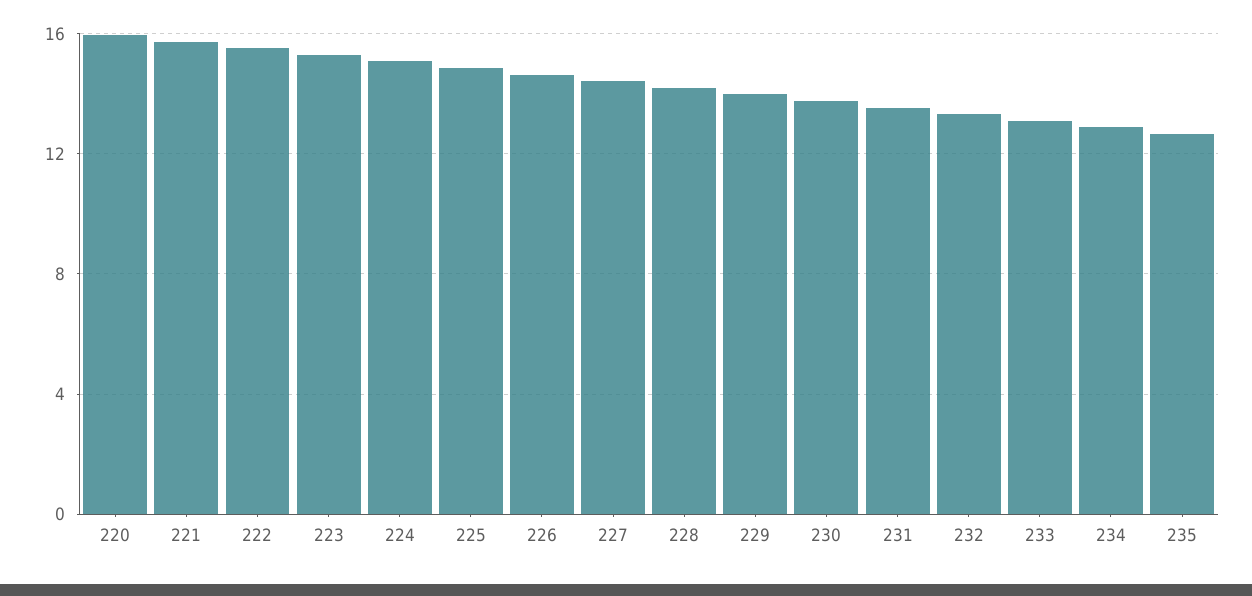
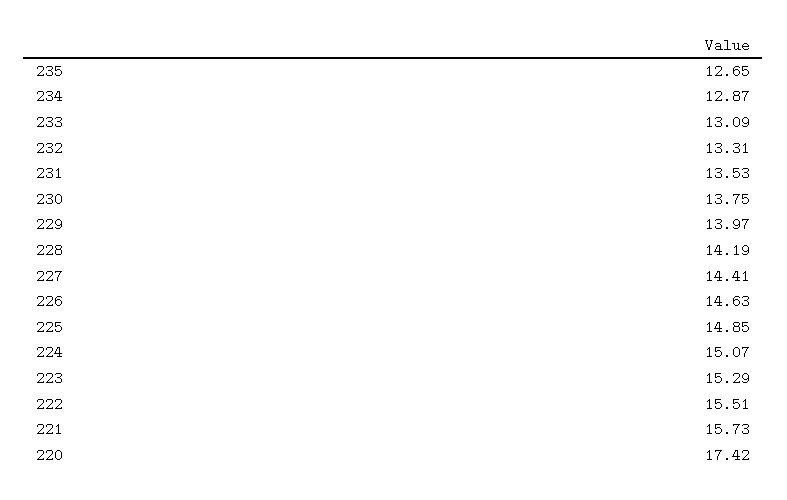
220: 16 -> 17.42

